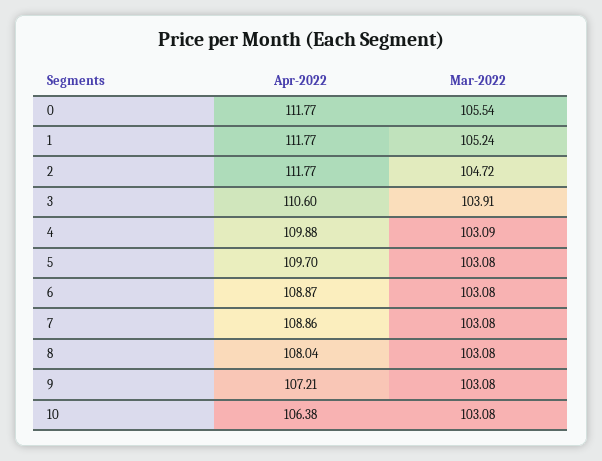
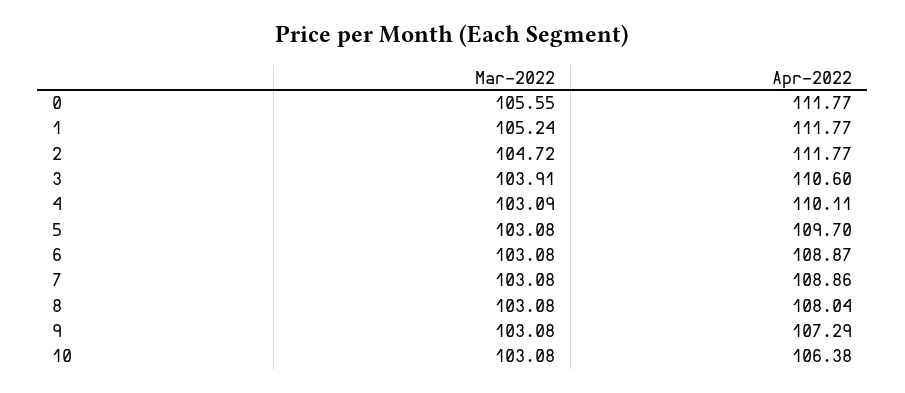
Mar-2022, 0: 105.54 -> 105.55
Apr-2022, 4: 109.88 -> 110.11
Apr-2022, 9: 107.21 -> 107.29

